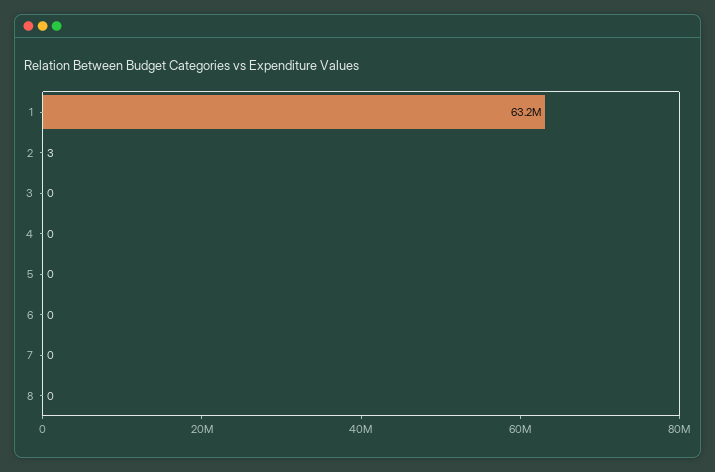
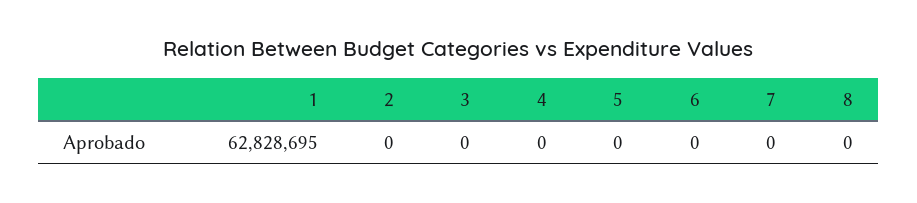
1: 63200000 -> 62828695
2: 3 -> 0

